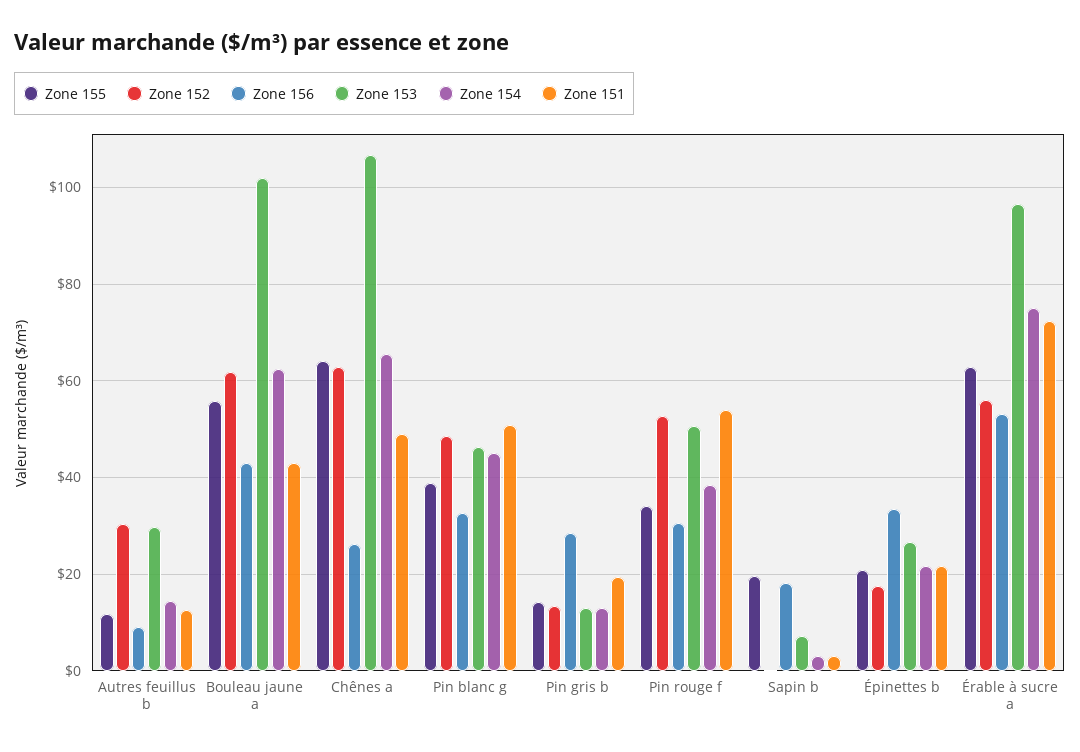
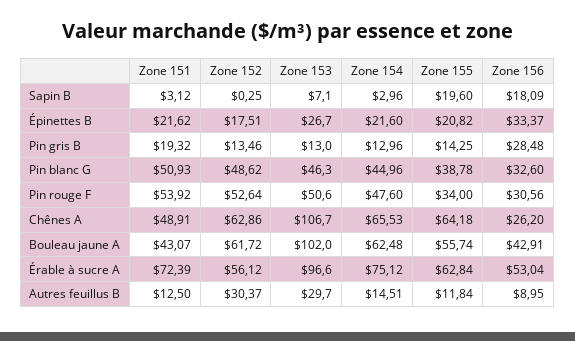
Zone 154, Pin rouge f: 38 -> 47.6

